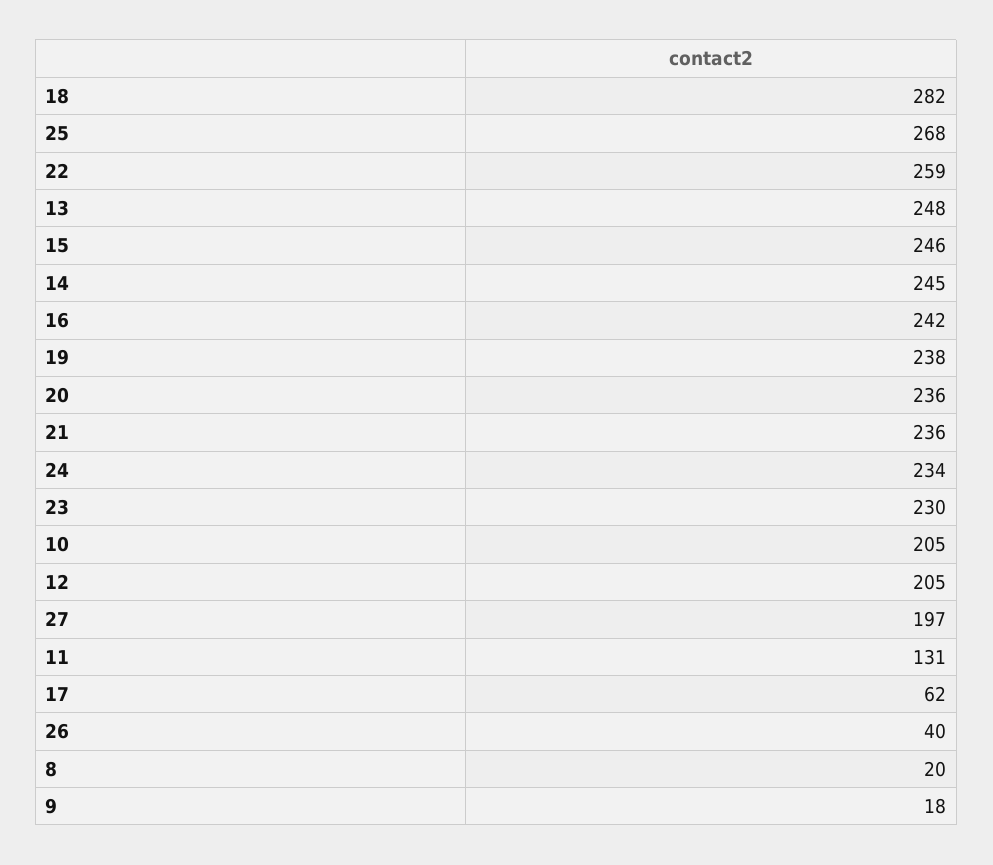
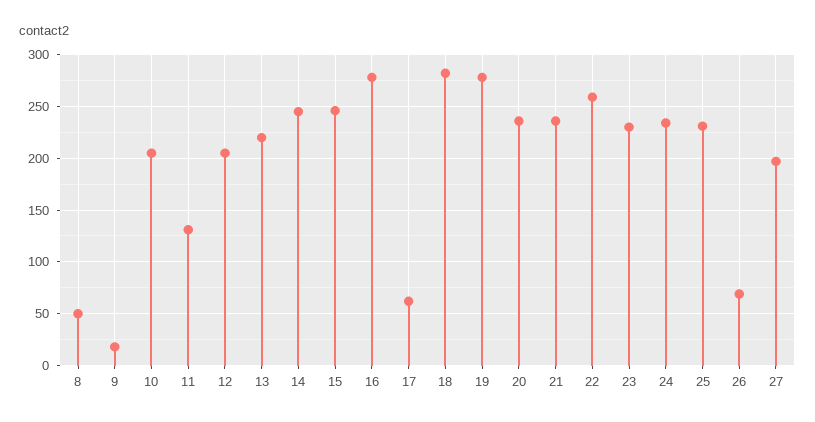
25: 268 -> 230
13: 248 -> 220
16: 242 -> 280
19: 238 -> 280
26: 40 -> 70
8: 20 -> 50

